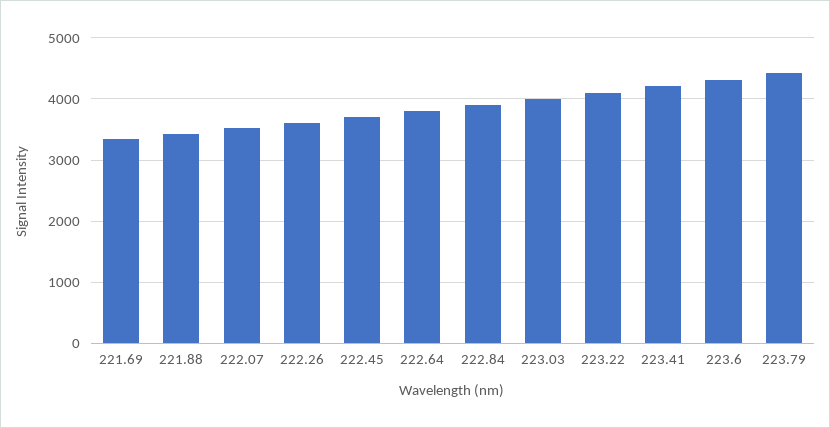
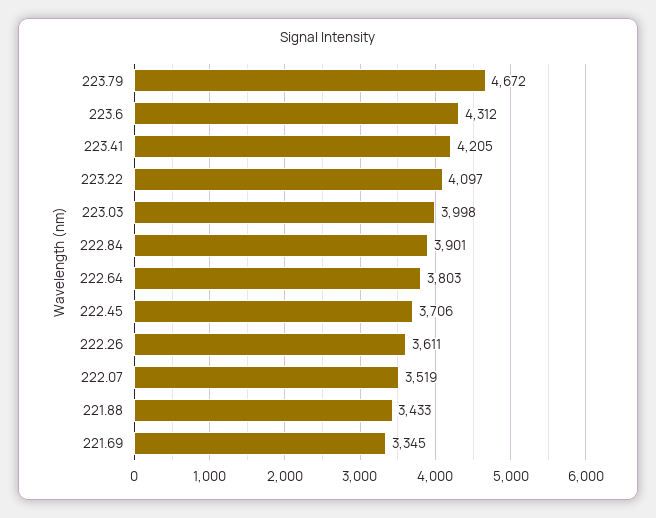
223.79: 4400 -> 4672

